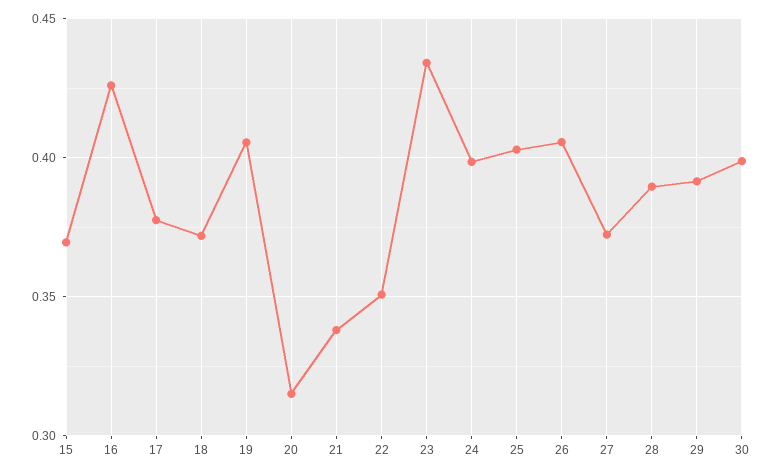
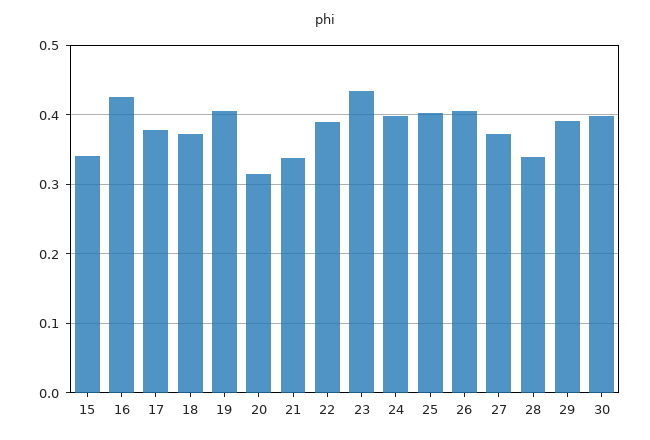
15: 0.37 -> 0.34
22: 0.35 -> 0.39
28: 0.39 -> 0.34

